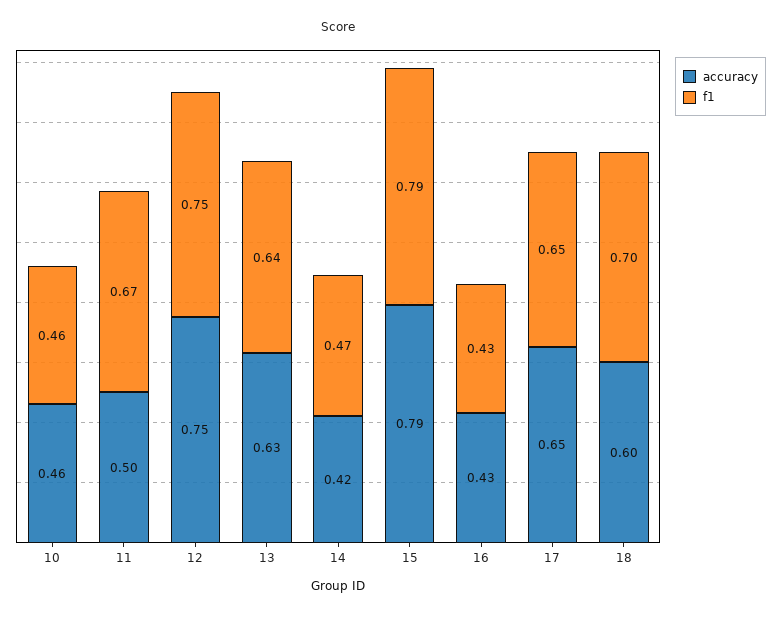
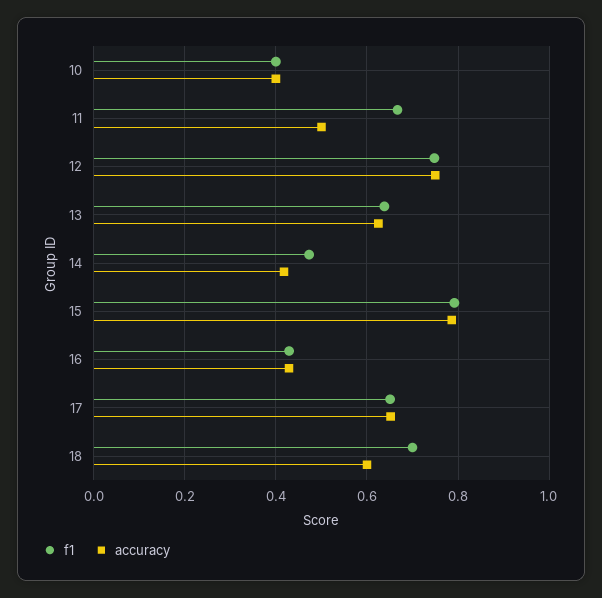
accuracy, 10: 0.46 -> 0.4
f1, 10: 0.46 -> 0.4

